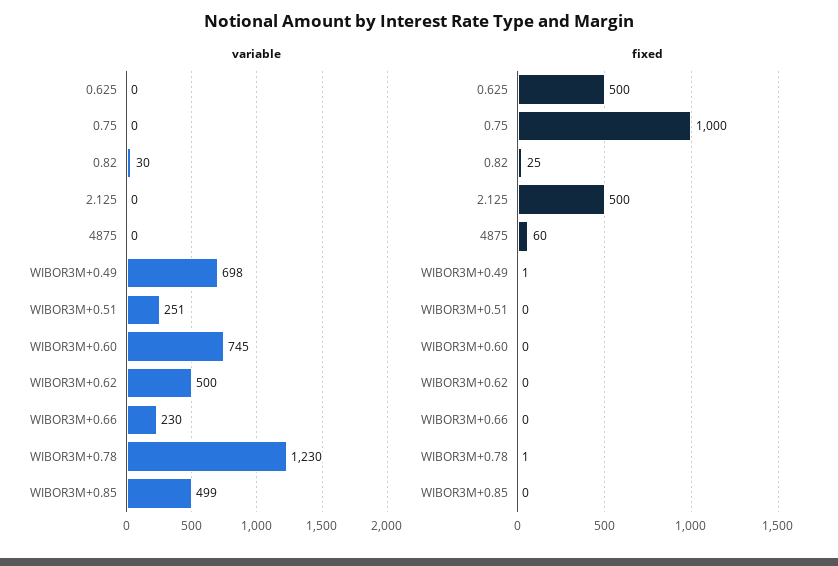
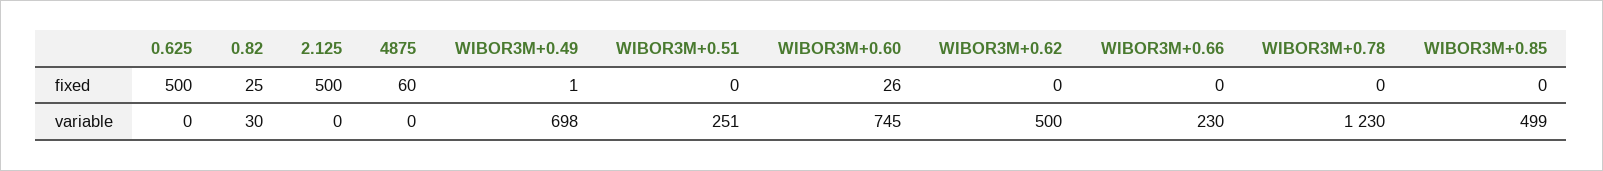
variable, 0.75: 0 -> none
fixed, 0.75: 1000 -> none
fixed, WIBOR3M+0.60: 0 -> 26
fixed, WIBOR3M+0.78: 1 -> 0

